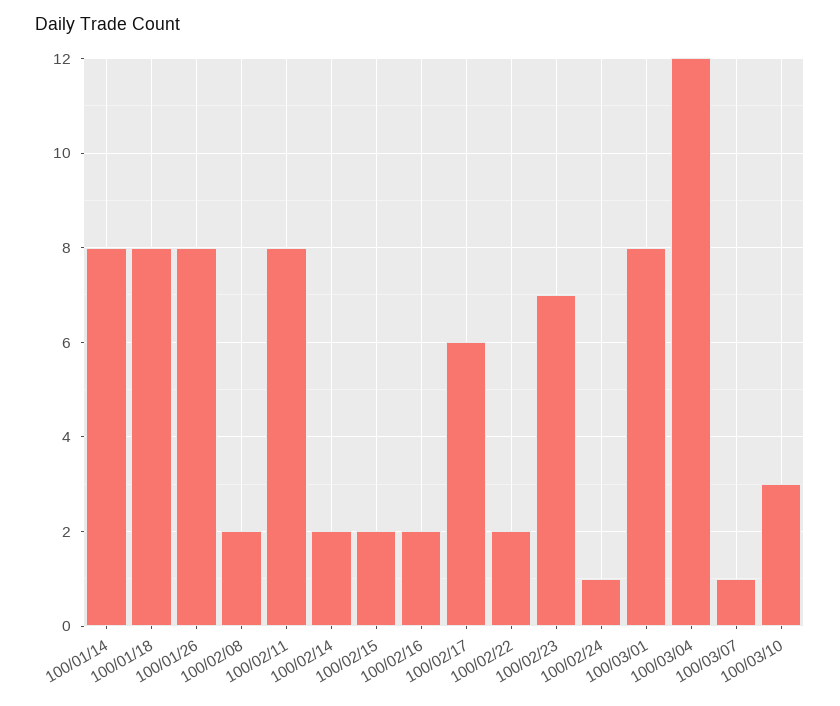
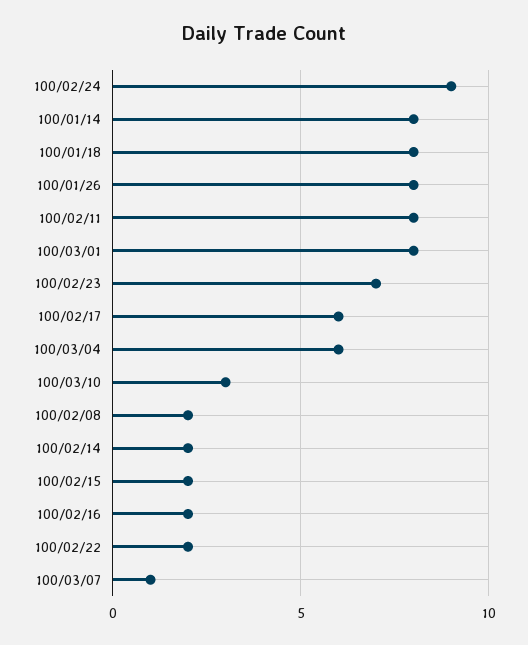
100/02/24: 1 -> 9
100/03/04: 12 -> 6

